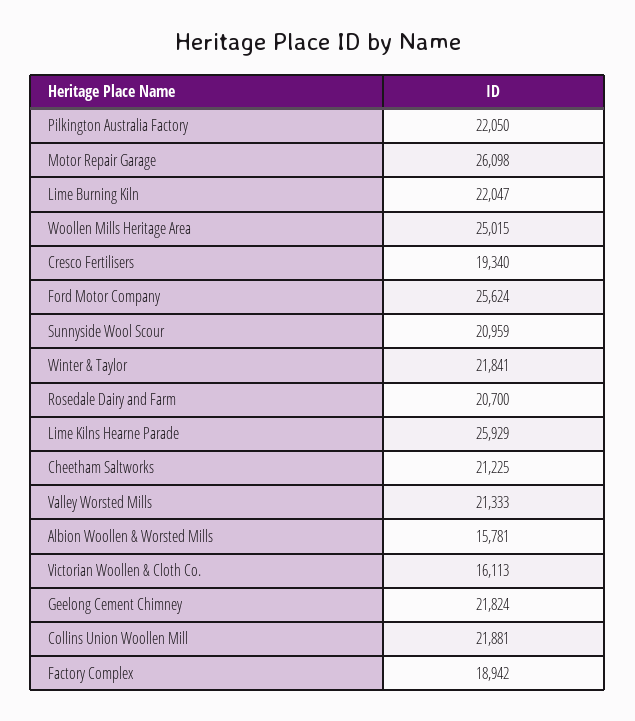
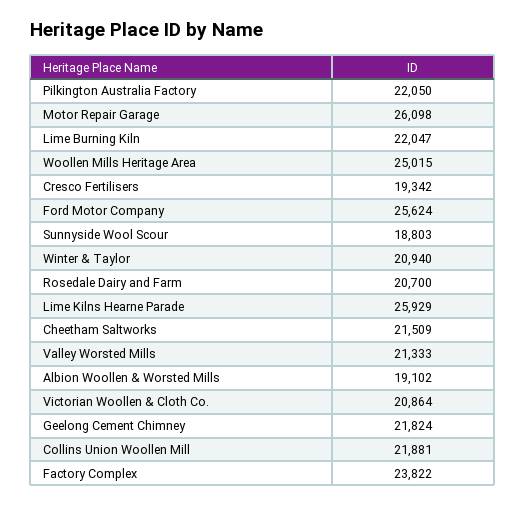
Cresco Fertilisers: 19340 -> 19342
Sunnyside Wool Scour: 20959 -> 18803
Winter & Taylor: 21841 -> 20940
Cheetham Saltworks: 21225 -> 21509
Albion Woollen & Worsted Mills: 15781 -> 19102
Victorian Woollen & Cloth Co.: 16113 -> 20864
Factory Complex: 18942 -> 23822

